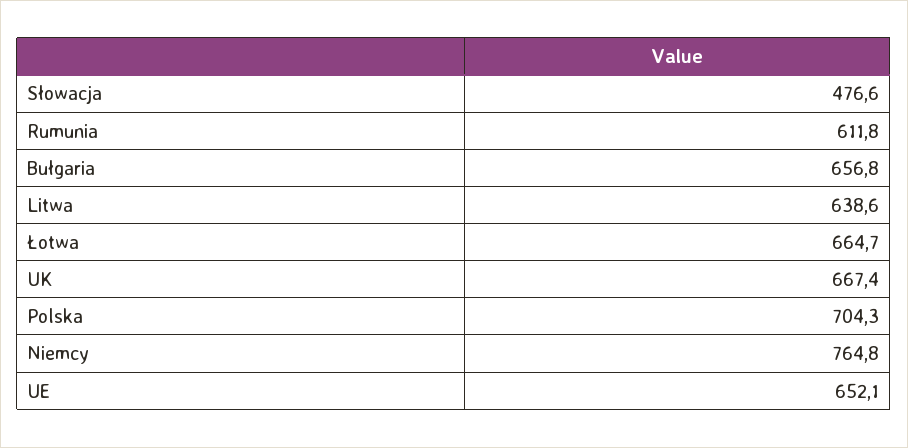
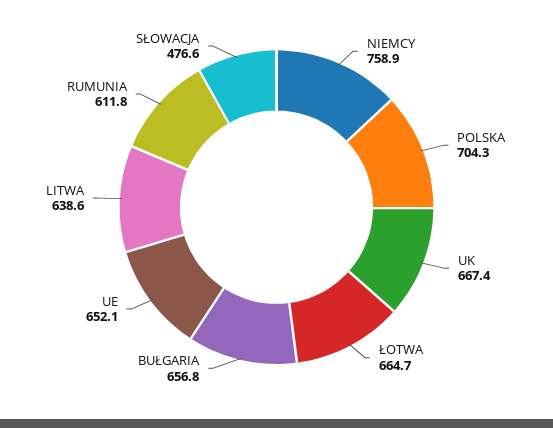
Niemcy: 764.8 -> 758.9

